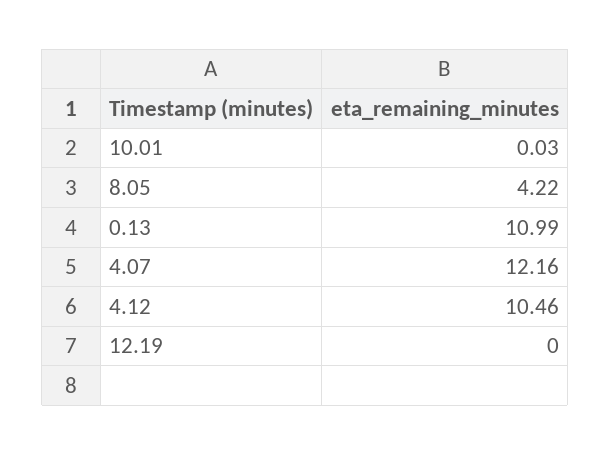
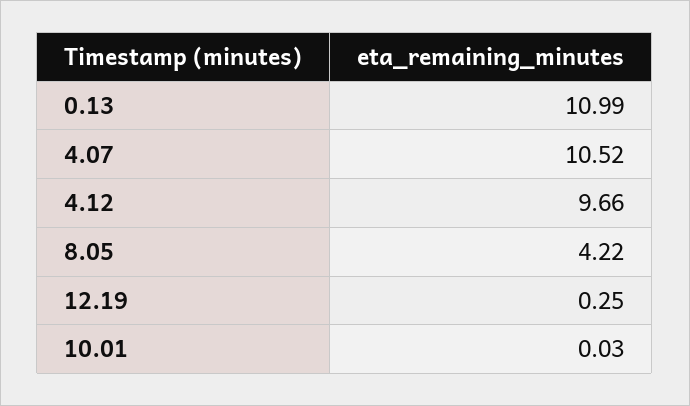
4.07: 12.16 -> 10.52
4.12: 10.46 -> 9.66
12.19: 0 -> 0.25

